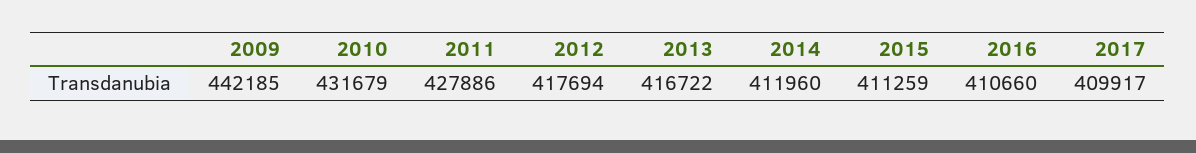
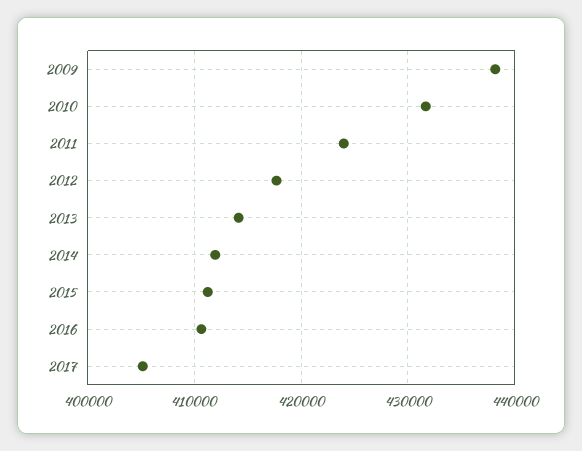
2009: 442185 -> 438000
2011: 427886 -> 424000
2013: 416722 -> 414000
2017: 409917 -> 405000

